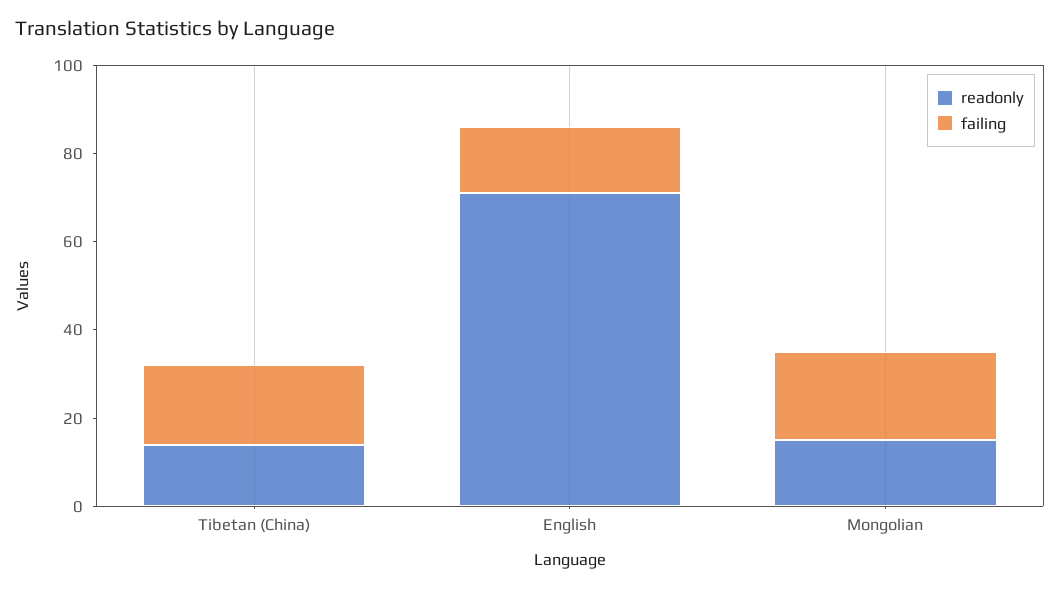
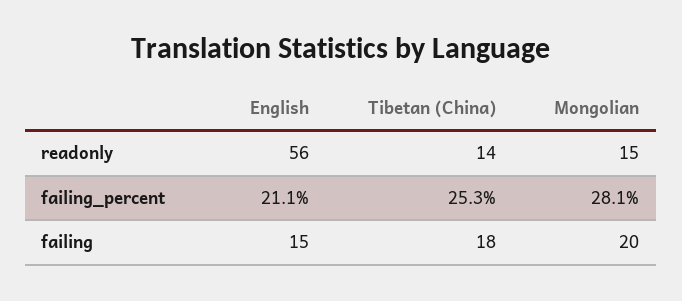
readonly, English: 70 -> 56
failing_percent, English: none -> 21.1
failing_percent, Tibetan (China): none -> 25.3
failing_percent, Mongolian: none -> 28.1

